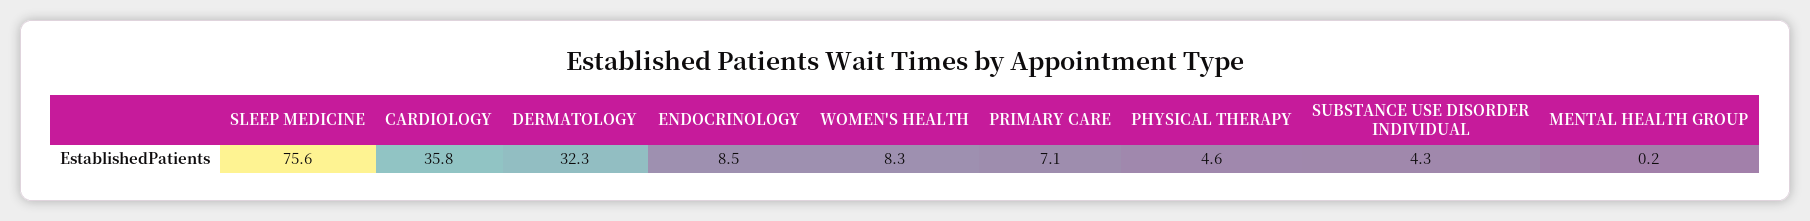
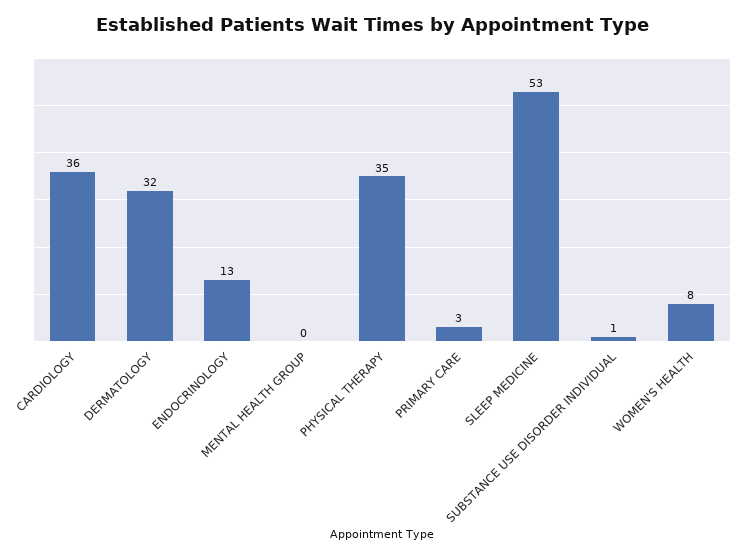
SLEEP MEDICINE: 75.6 -> 53
ENDOCRINOLOGY: 8.5 -> 13
PRIMARY CARE: 7.1 -> 3
PHYSICAL THERAPY: 4.6 -> 35
SUBSTANCE USE DISORDER INDIVIDUAL: 4.3 -> 1

